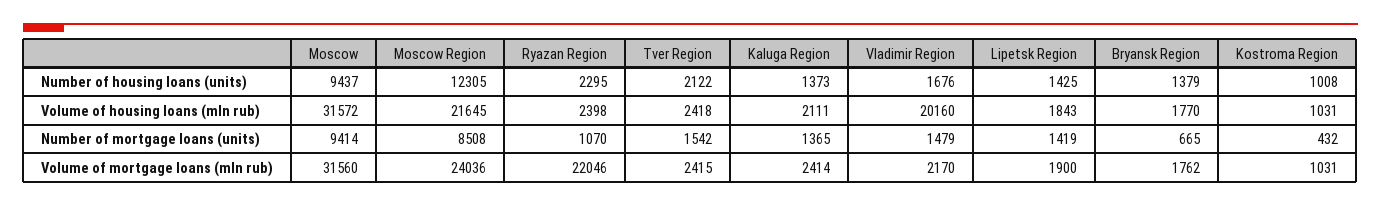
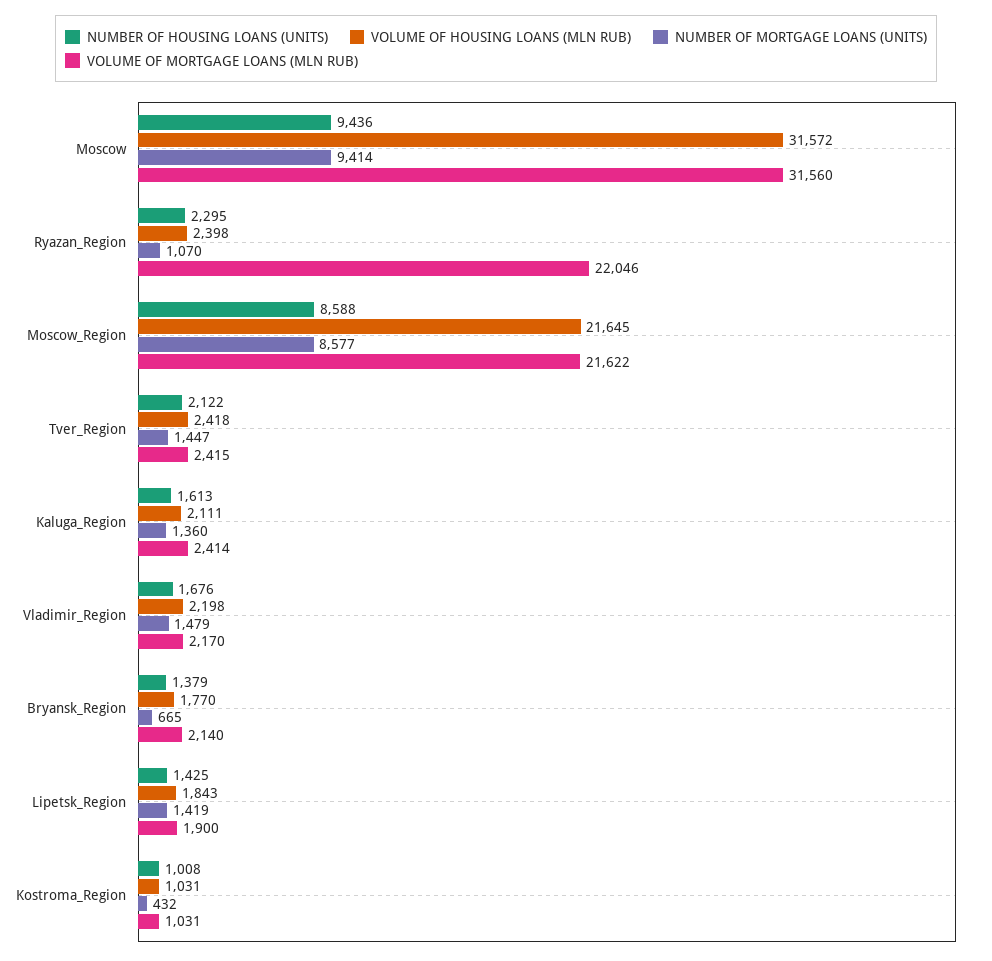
Number of housing loans (units), Moscow: 9437 -> 9436
Number of housing loans (units), Moscow Region: 12305 -> 8588
Number of housing loans (units), Kaluga Region: 1373 -> 1613
Volume of housing loans (mln rub), Vladimir Region: 20160 -> 2198
Number of mortgage loans (units), Moscow Region: 8508 -> 8577
Number of mortgage loans (units), Tver Region: 1542 -> 1447
Number of mortgage loans (units), Kaluga Region: 1365 -> 1360
Volume of mortgage loans (mln rub), Moscow Region: 24036 -> 21622
Volume of mortgage loans (mln rub), Bryansk Region: 1762 -> 2140

